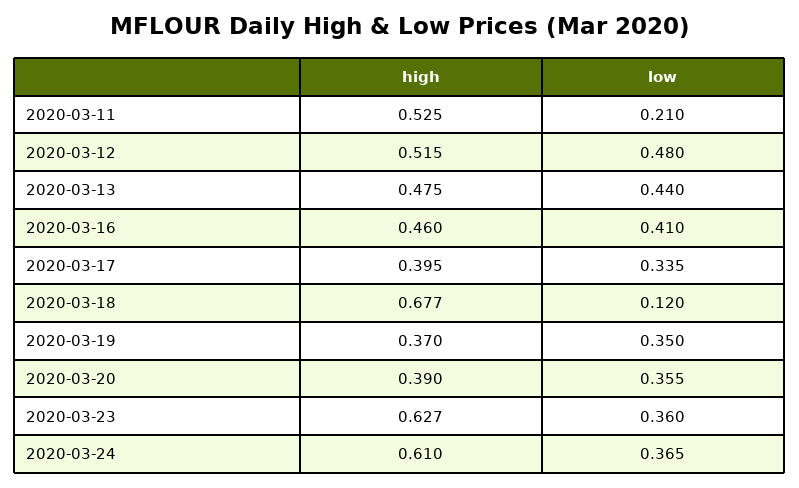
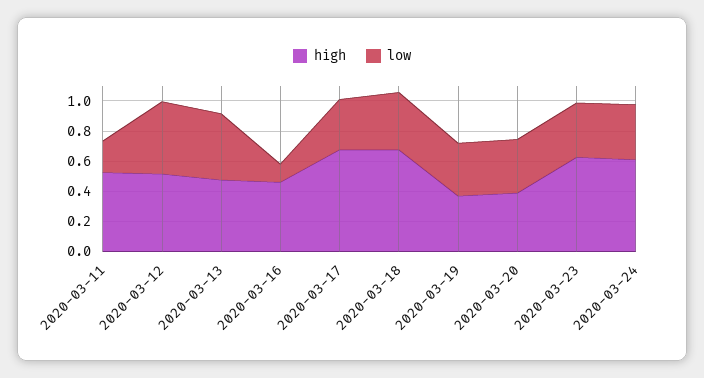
low, 2020-03-16: 0.41 -> 0.1
high, 2020-03-17: 0.395 -> 0.7
low, 2020-03-18: 0.12 -> 0.4

